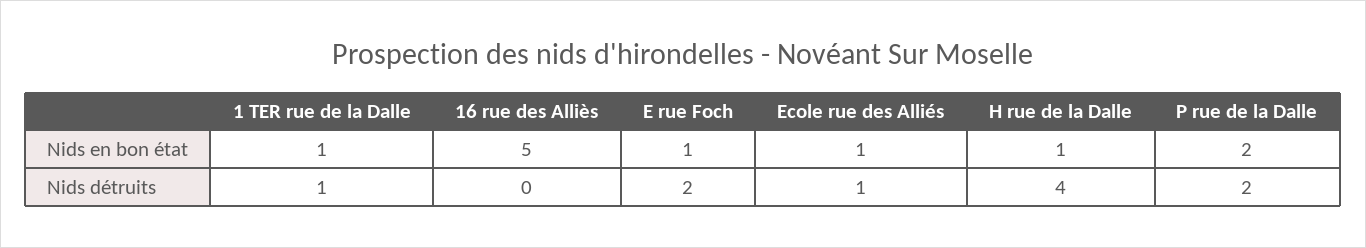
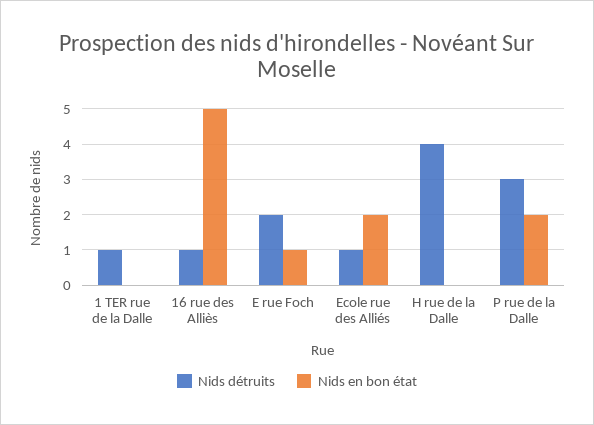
Nids en bon état, 1 TER rue de la Dalle: 1 -> 0
Nids en bon état, Ecole rue des Alliés: 1 -> 2
Nids en bon état, H rue de la Dalle: 1 -> 0
Nids détruits, 16 rue des Alliès: 0 -> 1
Nids détruits, P rue de la Dalle: 2 -> 3

